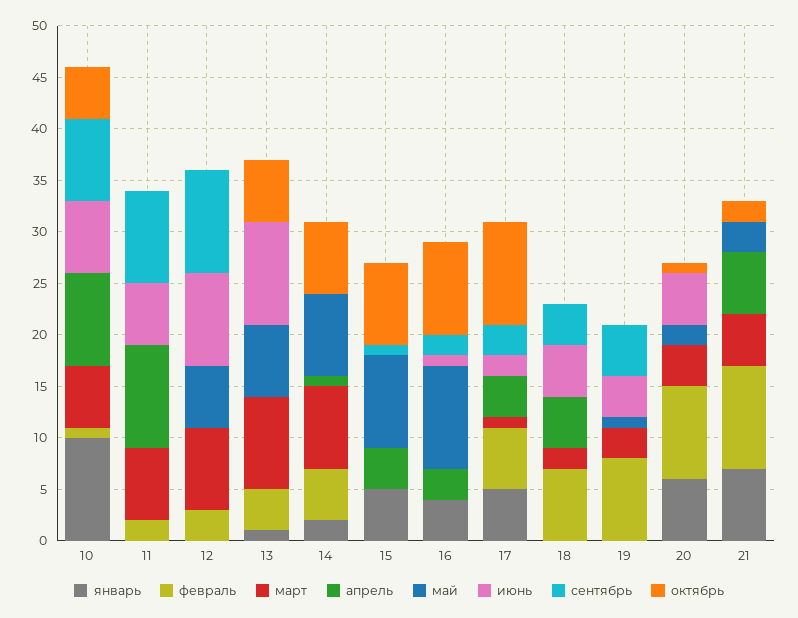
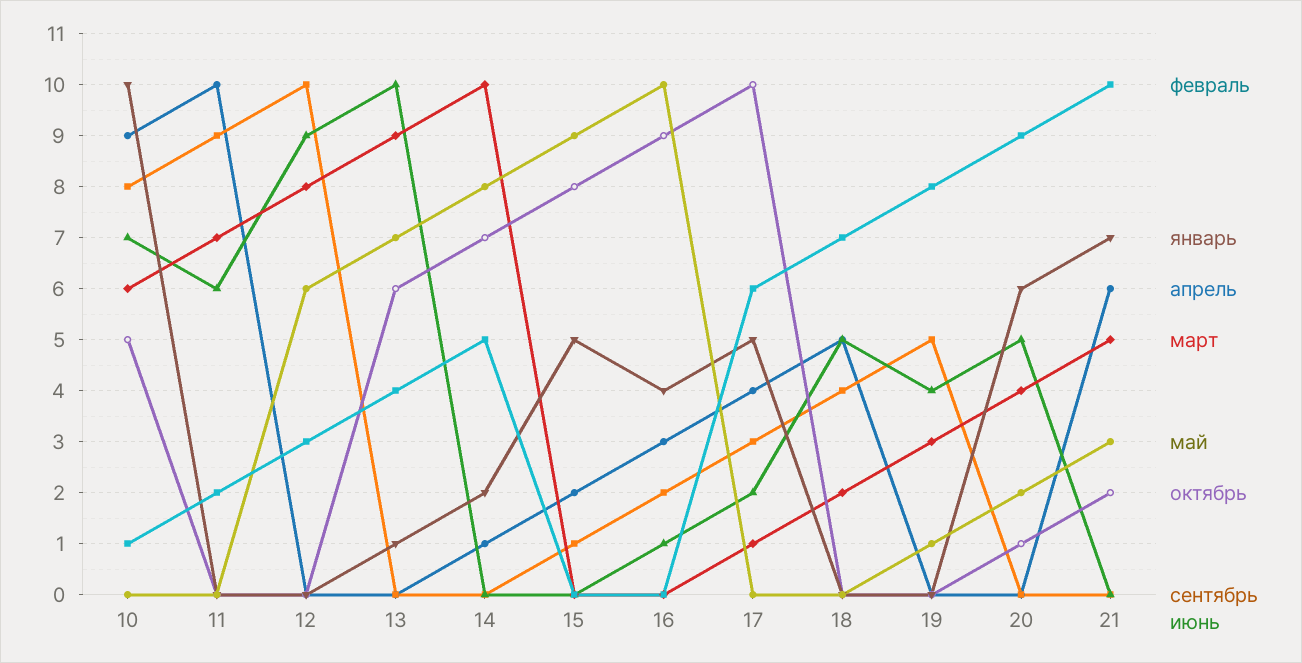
март, 14: 8 -> 10
апрель, 15: 4 -> 2

